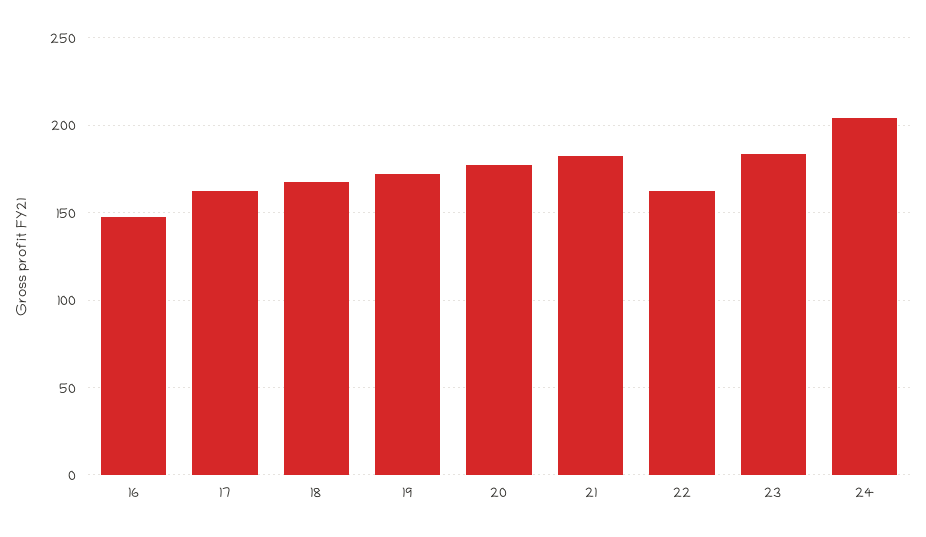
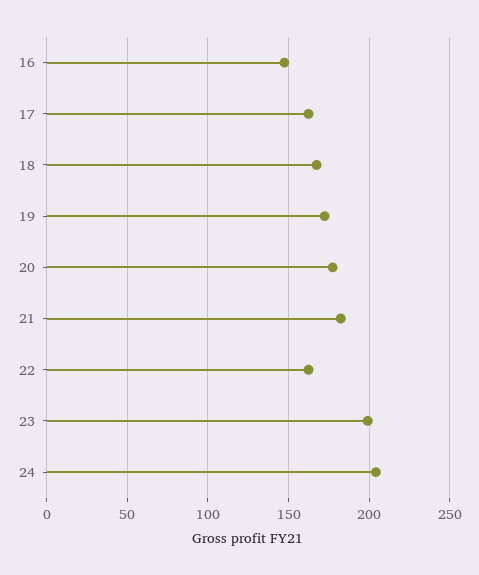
23: 185 -> 200

